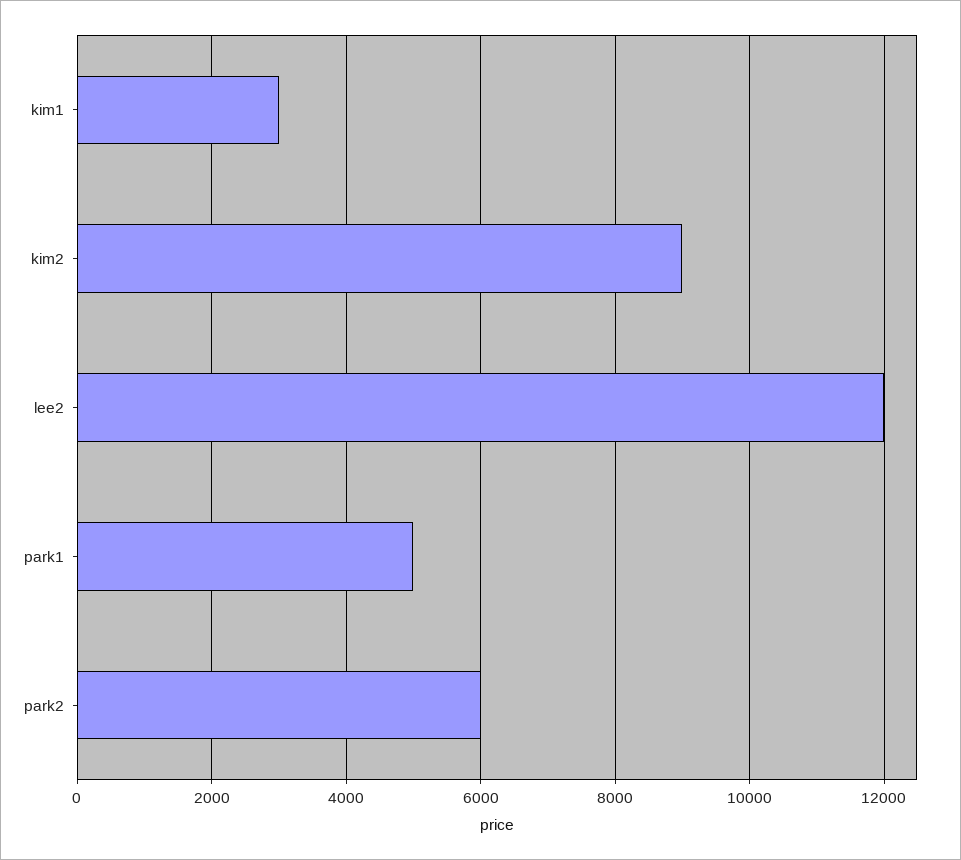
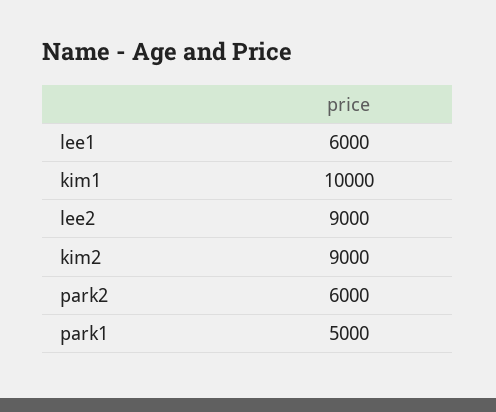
kim1: 3000 -> 10000
lee2: 12000 -> 9000
lee1: none -> 6000

